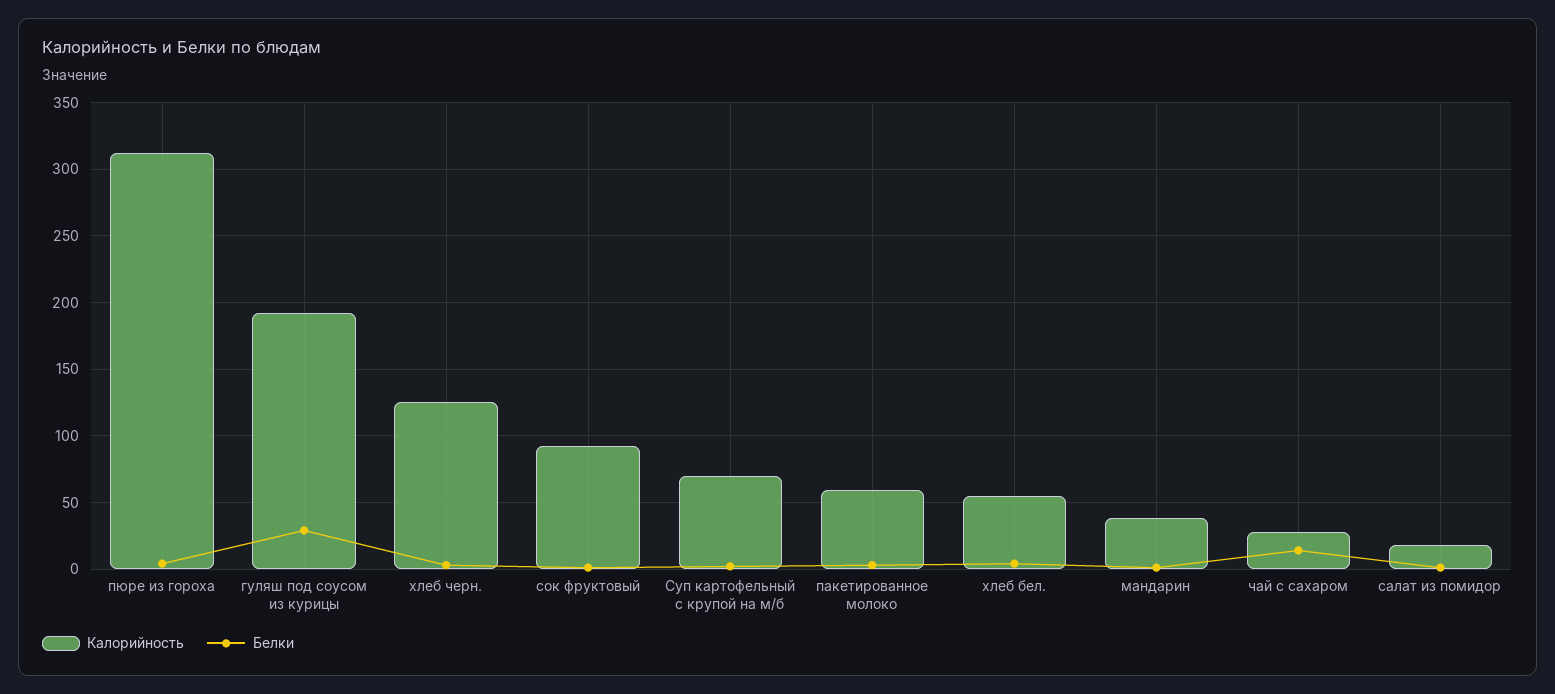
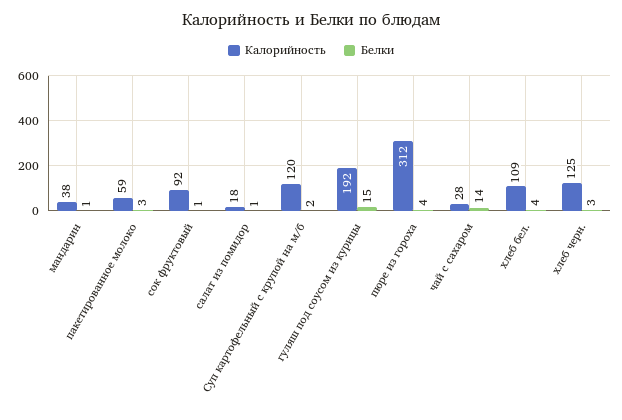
Белки, гуляш под соусом из курицы: 30 -> 15
Калорийность, Суп картофельный с крупой на м/б: 70 -> 120
Калорийность, хлеб бел.: 55 -> 109

